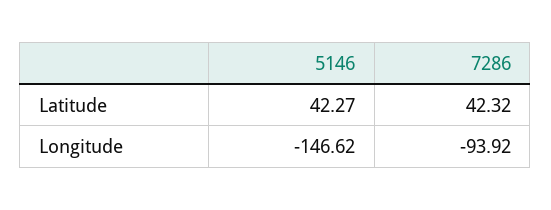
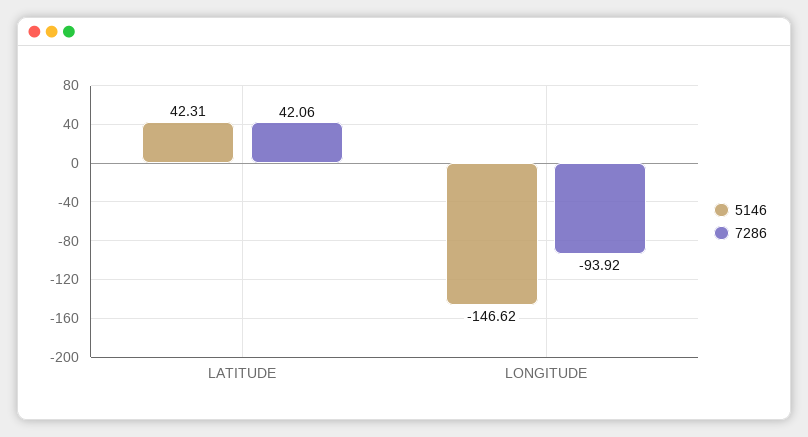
5146, Latitude: 42.27 -> 42.31
7286, Latitude: 42.32 -> 42.06

